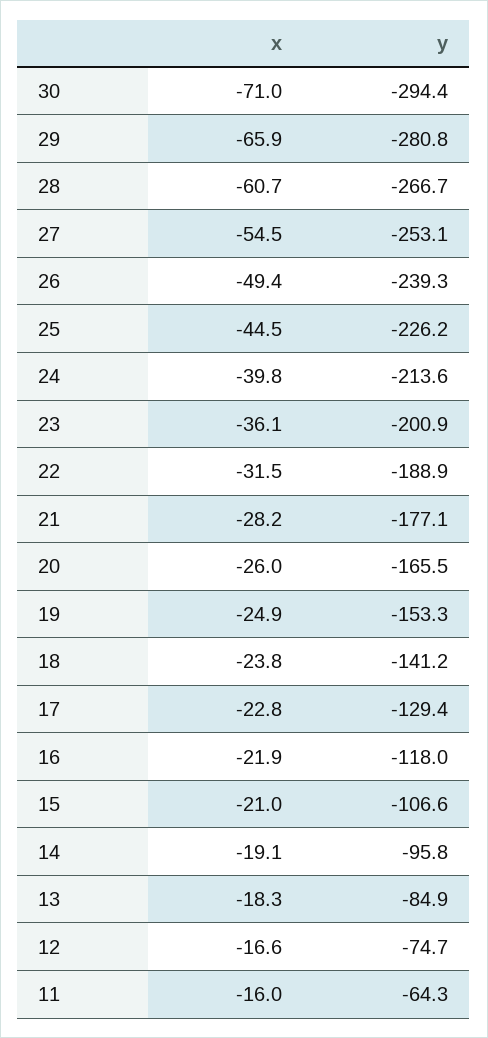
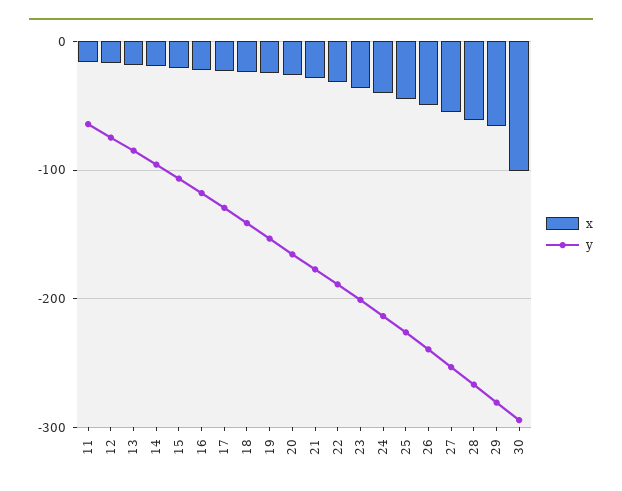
x, 30: -71 -> -100

